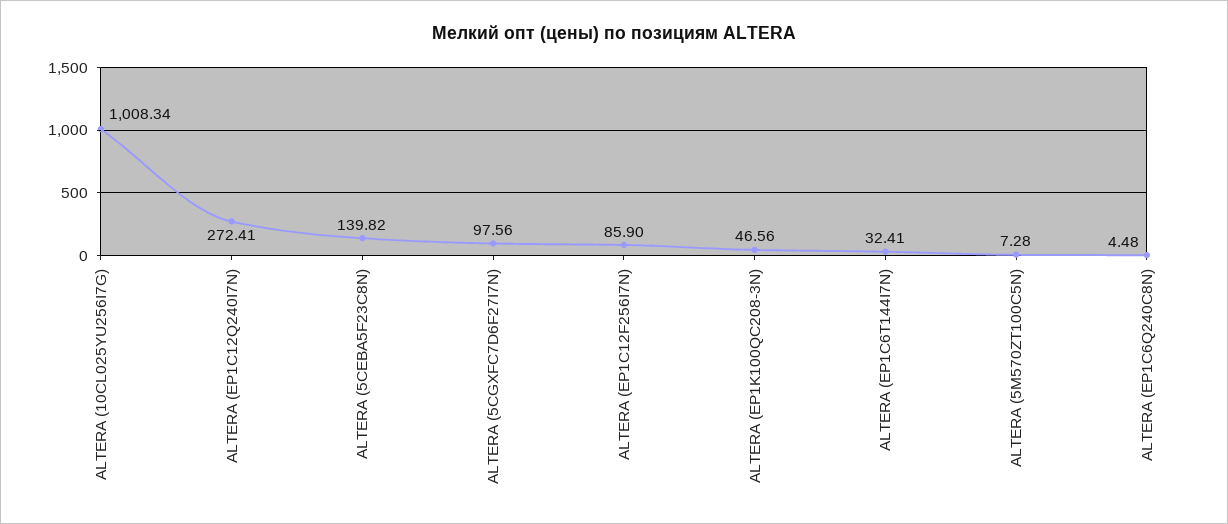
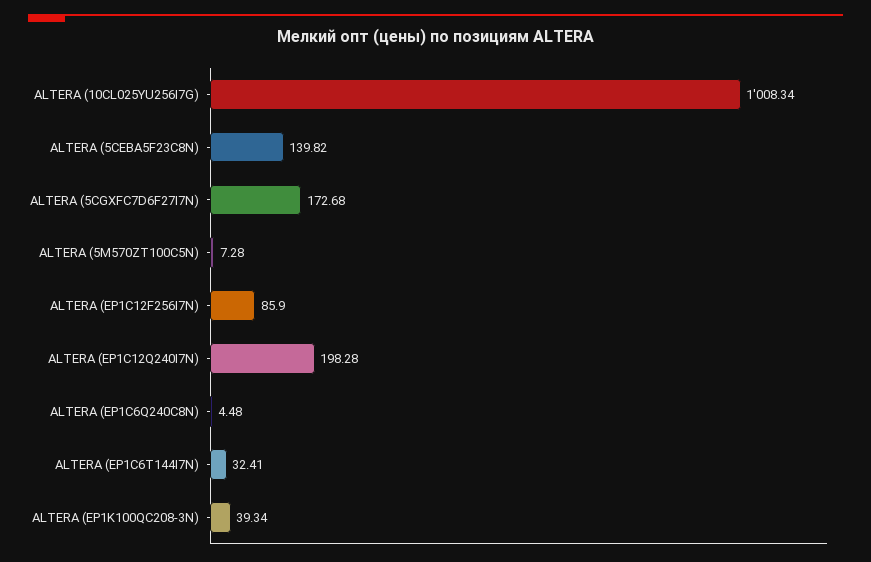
ALTERA (EP1C12Q240I7N): 272.41 -> 198.28
ALTERA (5CGXFC7D6F27I7N): 97.56 -> 172.68
ALTERA (EP1K100QC208-3N): 46.56 -> 39.34

